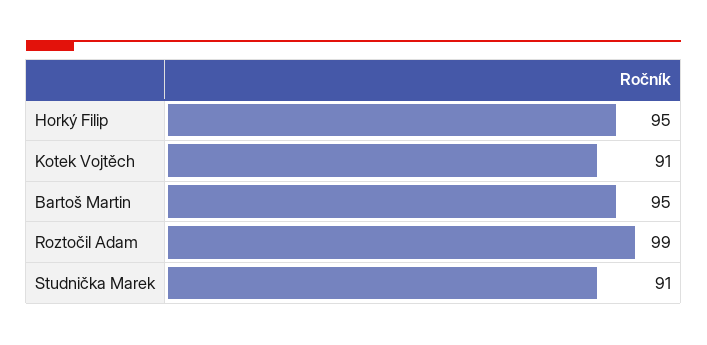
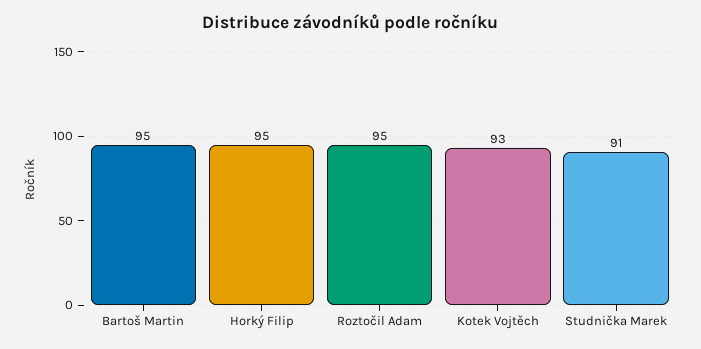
Kotek Vojtěch: 91 -> 93
Roztočil Adam: 99 -> 95

